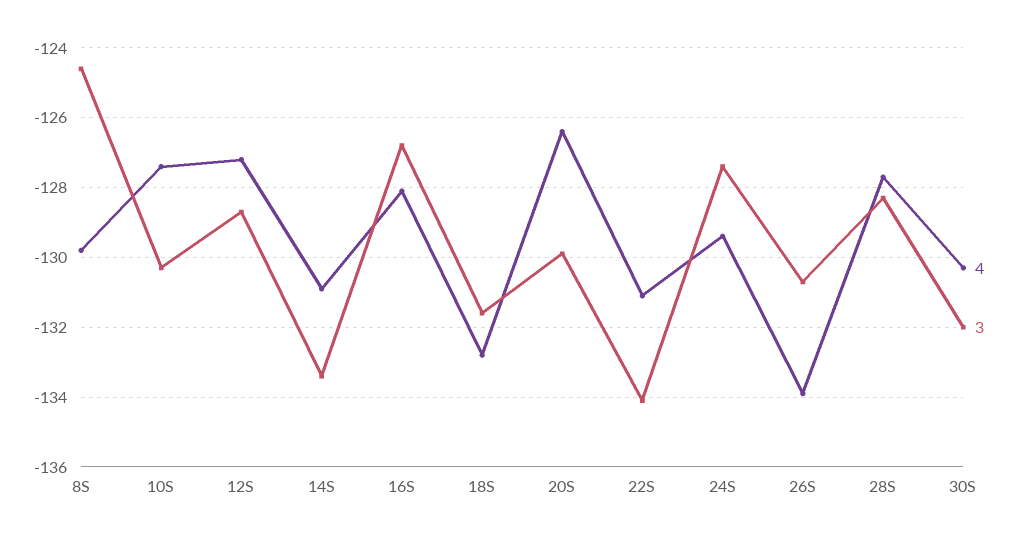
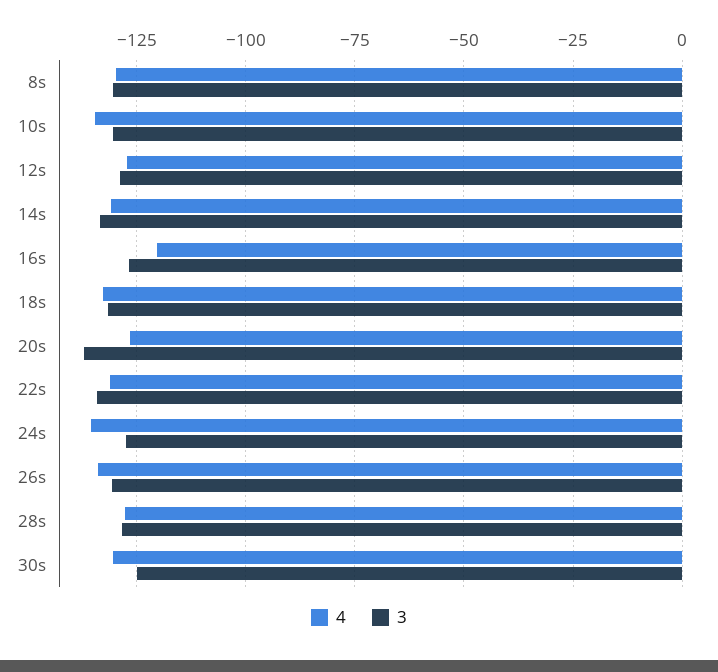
3, 8S: -124.5 -> -130
4, 10S: -127.5 -> -135
4, 16S: -128 -> -120
3, 20S: -130 -> -137.5
4, 24S: -129.5 -> -135
3, 30S: -132 -> -125

